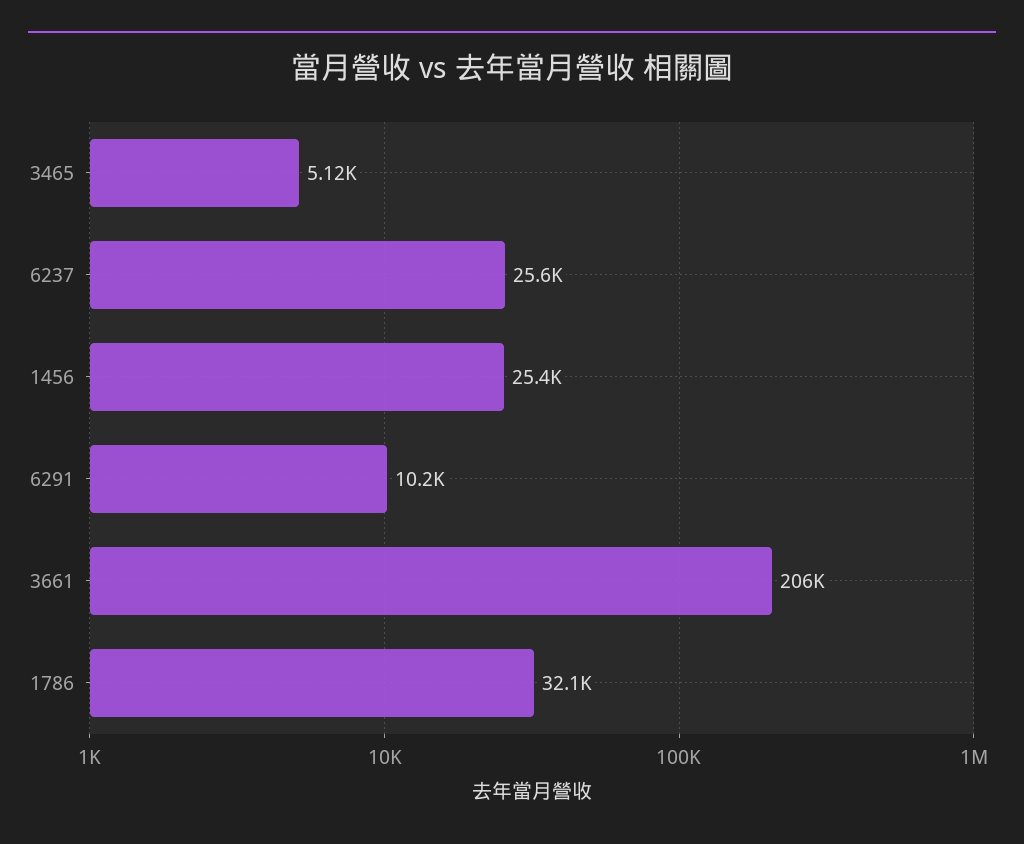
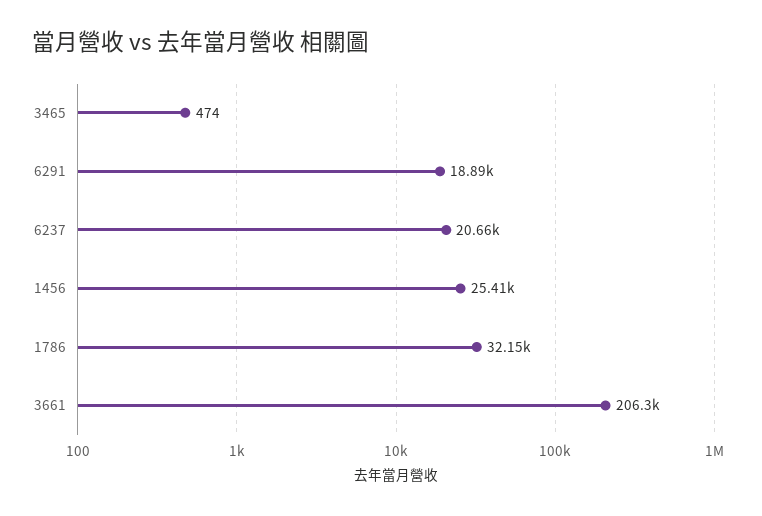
3465: 5120 -> 474
6237: 25600 -> 20660
6291: 10200 -> 18890

